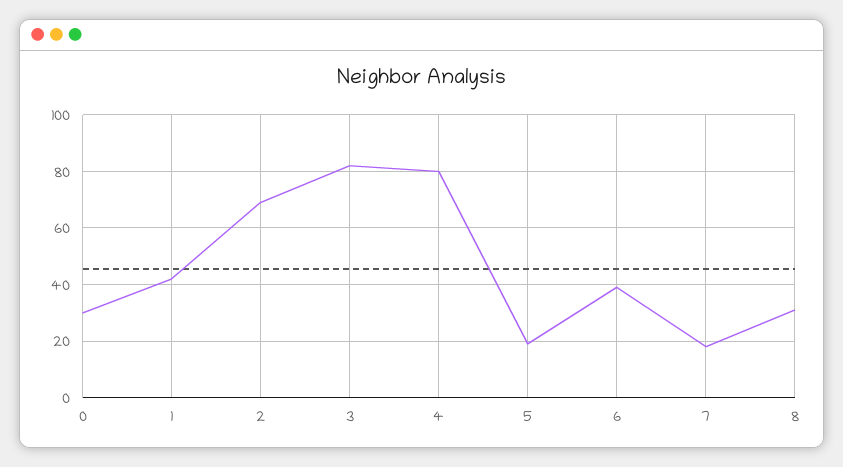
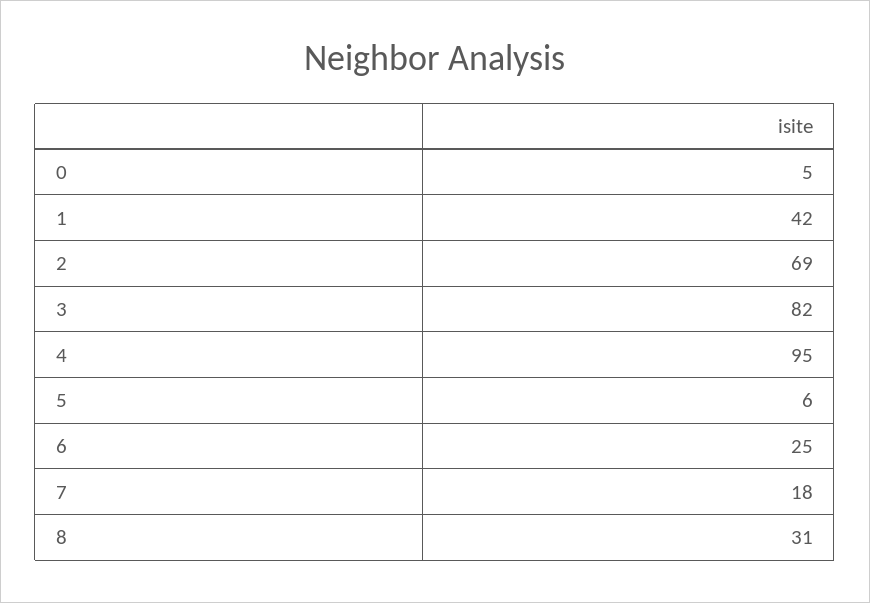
0: 30 -> 5
4: 80 -> 95
5: 20 -> 6
6: 40 -> 25

